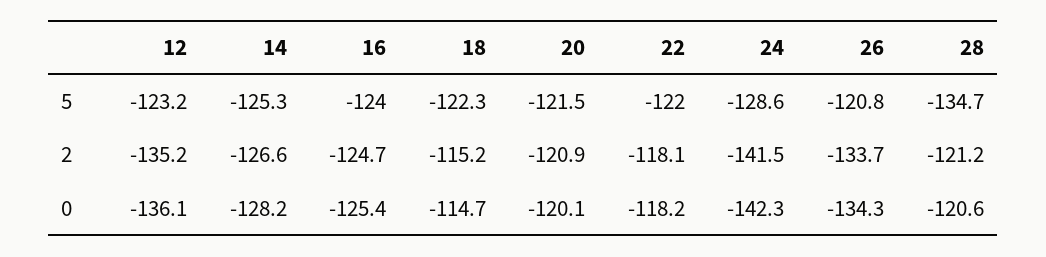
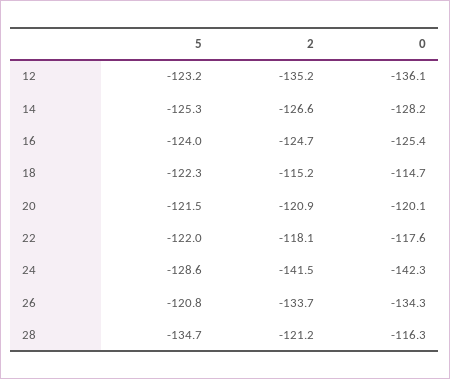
22, 0: -118.2 -> -117.6
28, 0: -120.6 -> -116.3

